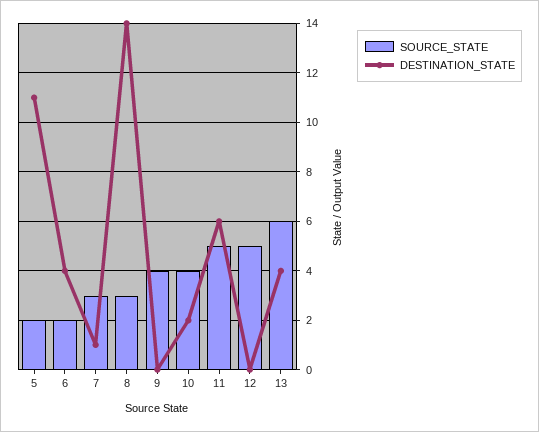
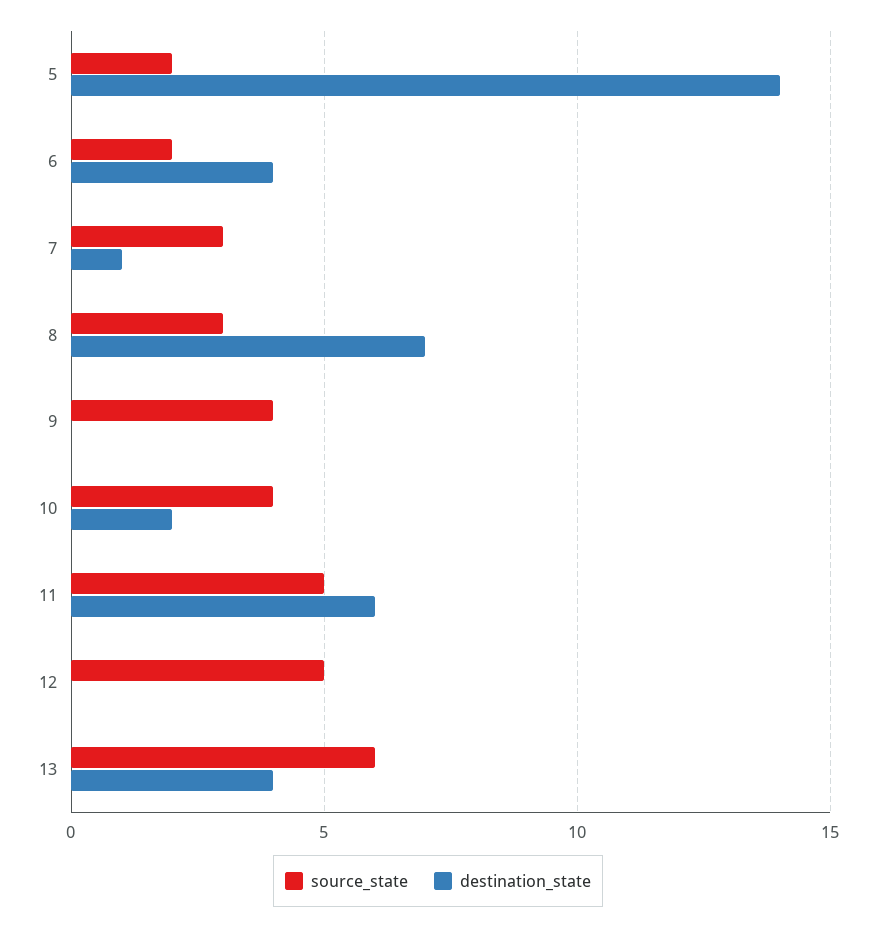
DESTINATION_STATE, 5: 11 -> 14
DESTINATION_STATE, 8: 14 -> 7

